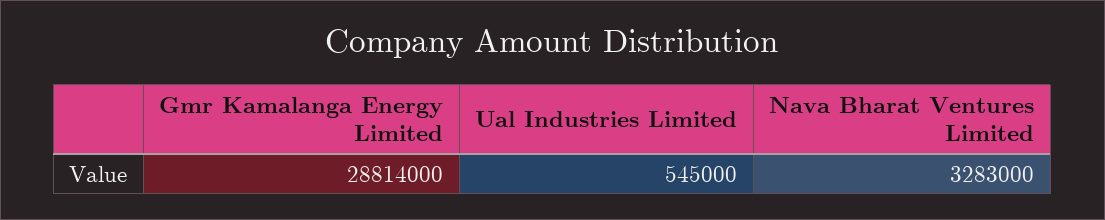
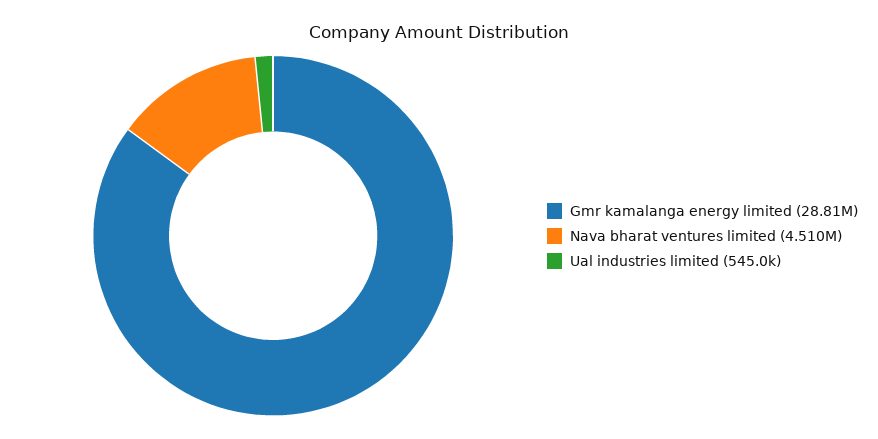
Nava Bharat Ventures Limited: 3283000 -> 4510000

